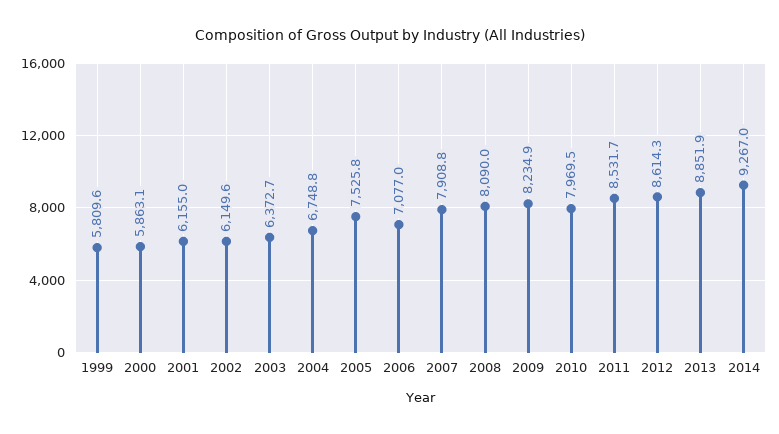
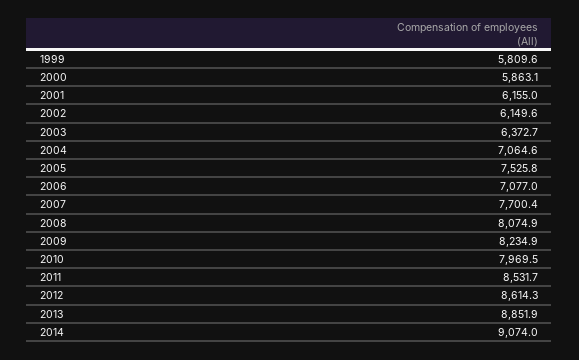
2004: 6748.8 -> 7064.6
2007: 7908.8 -> 7700.4
2008: 8090 -> 8074.9
2014: 9267 -> 9074

